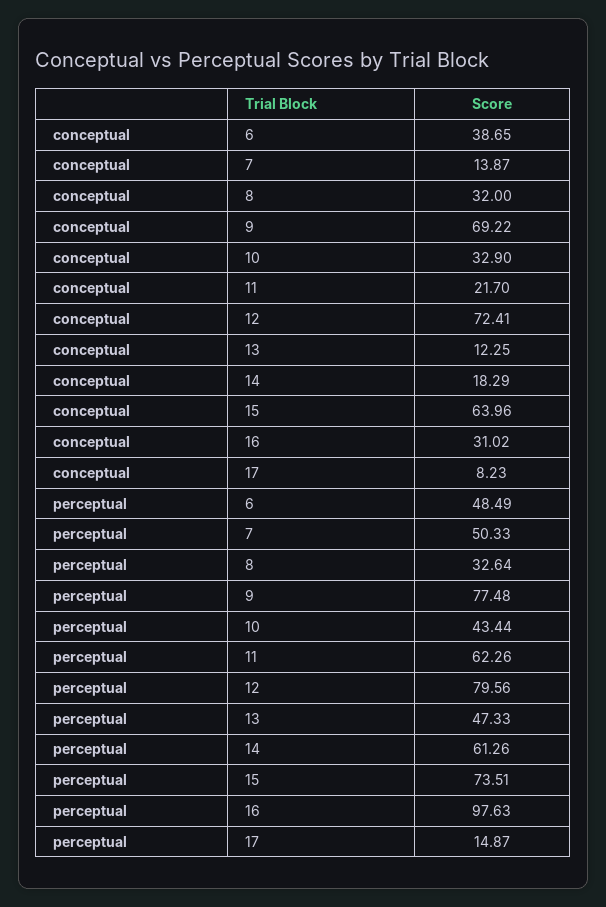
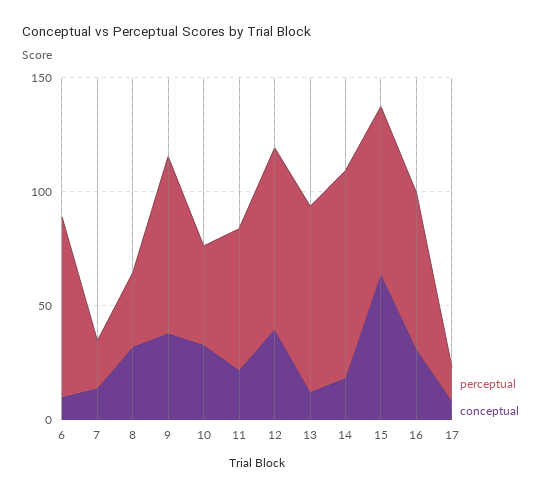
conceptual, 6: 38.65 -> 10
conceptual, 9: 69.22 -> 40
conceptual, 12: 72.41 -> 40
perceptual, 6: 48.49 -> 80
perceptual, 7: 50.33 -> 20
perceptual, 13: 47.33 -> 80
perceptual, 14: 61.26 -> 90
perceptual, 16: 97.63 -> 70

